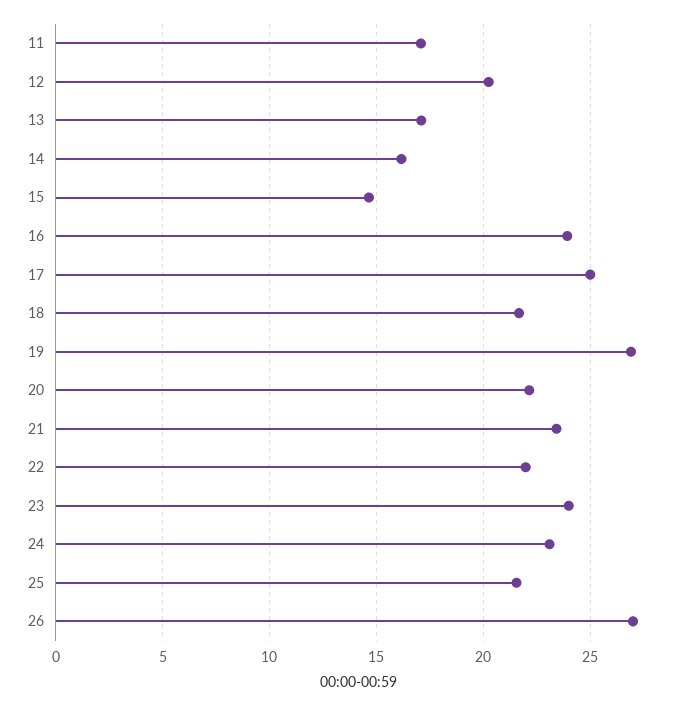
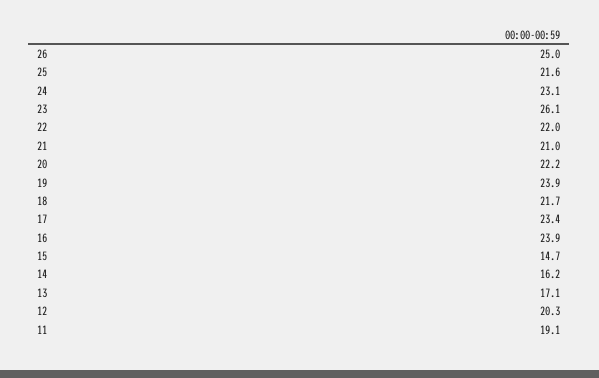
11: 17 -> 19.1
17: 25 -> 23.4
19: 27 -> 23.9
21: 23.5 -> 21
23: 24 -> 26.1
26: 27 -> 25

